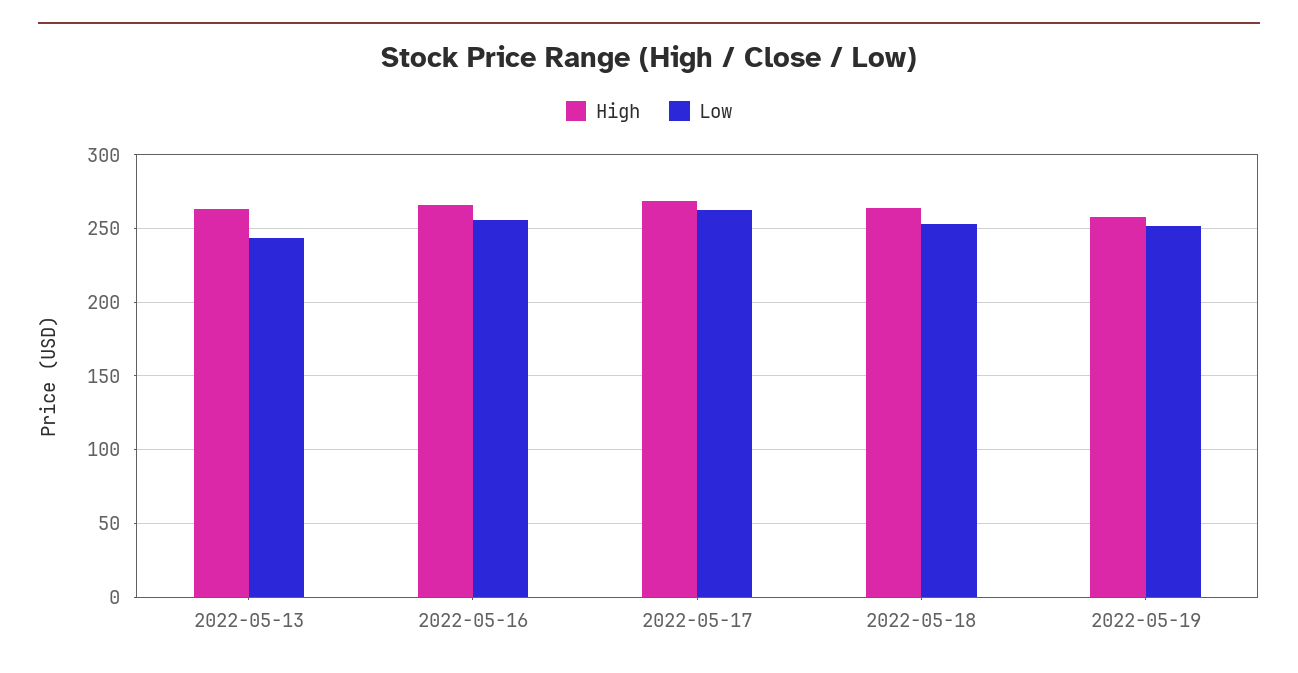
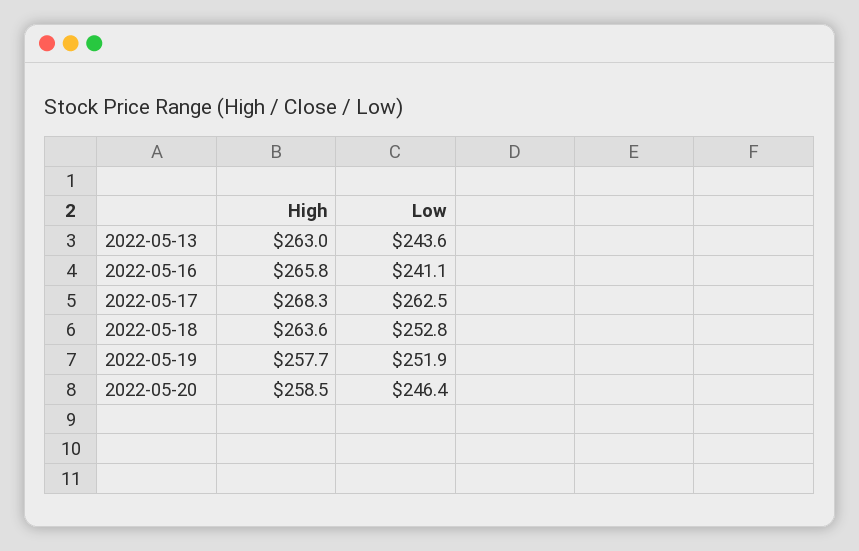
Low, 2022-05-16: 255 -> 241.1
High, 2022-05-20: none -> 258.5
Low, 2022-05-20: none -> 246.4

